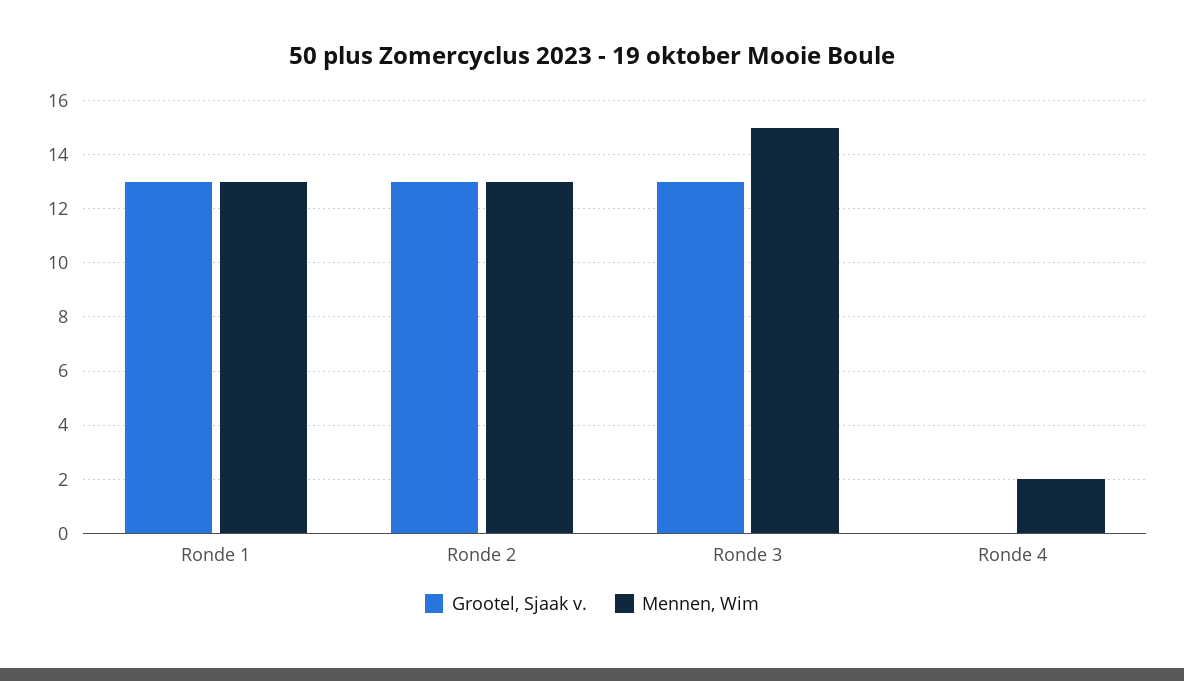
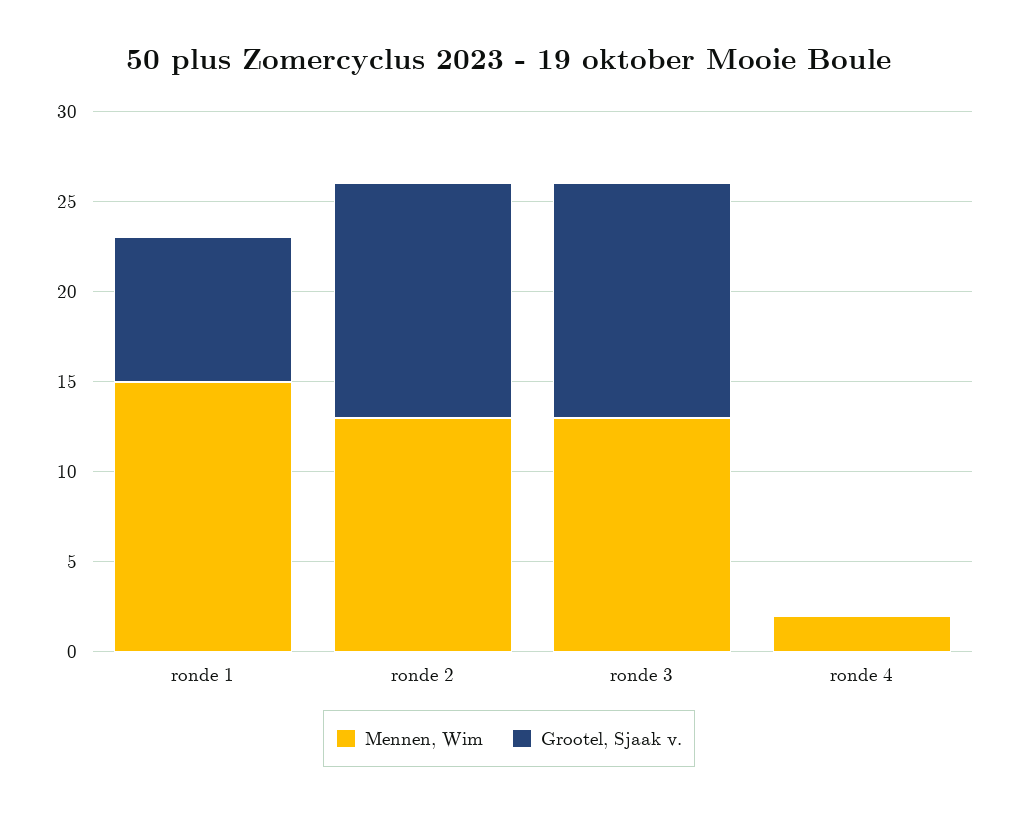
Grootel, Sjaak v., Ronde 1: 13 -> 8
Mennen, Wim, Ronde 1: 13 -> 15
Mennen, Wim, Ronde 3: 15 -> 13

